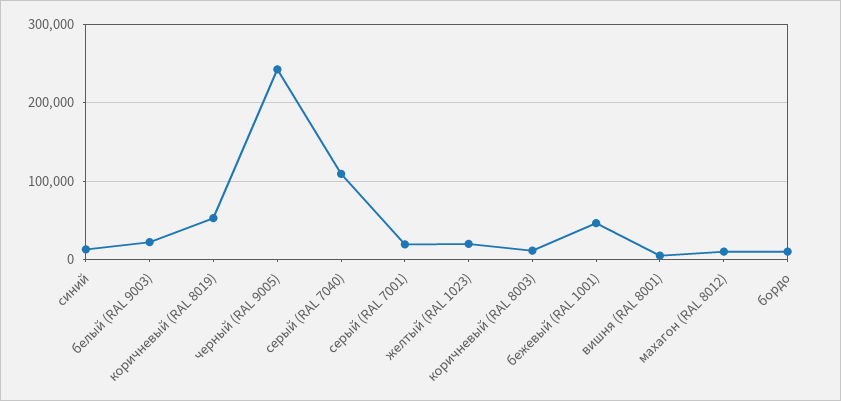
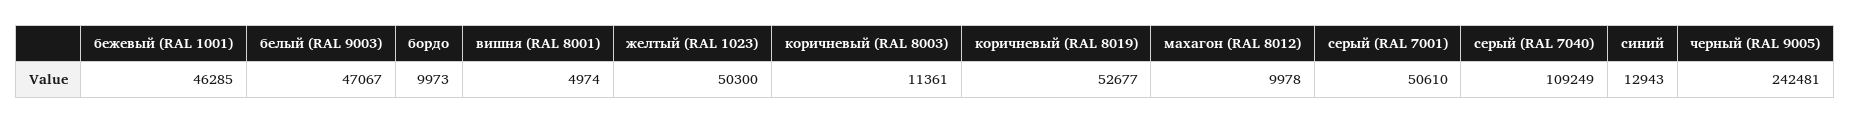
белый (RAL 9003): 20000 -> 47067
серый (RAL 7001): 20000 -> 50610
желтый (RAL 1023): 20000 -> 50300

